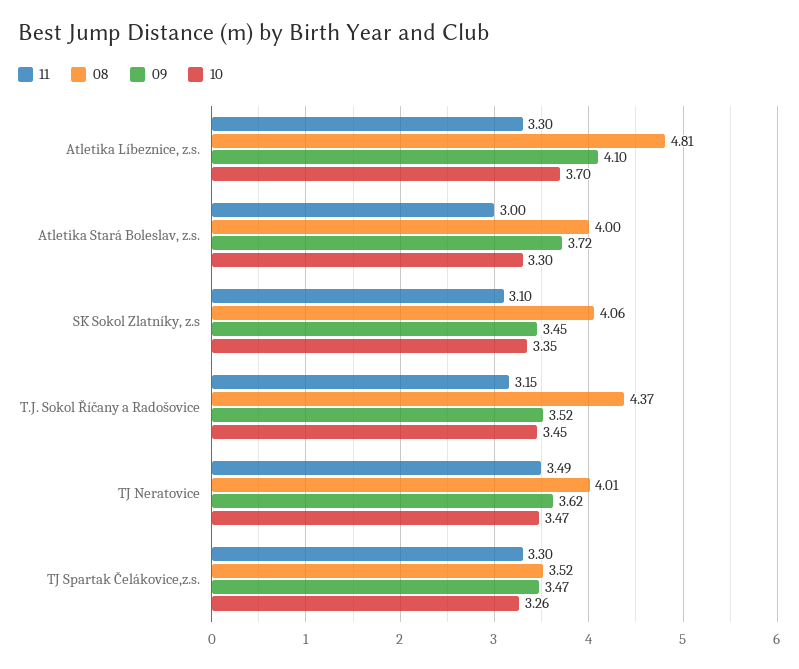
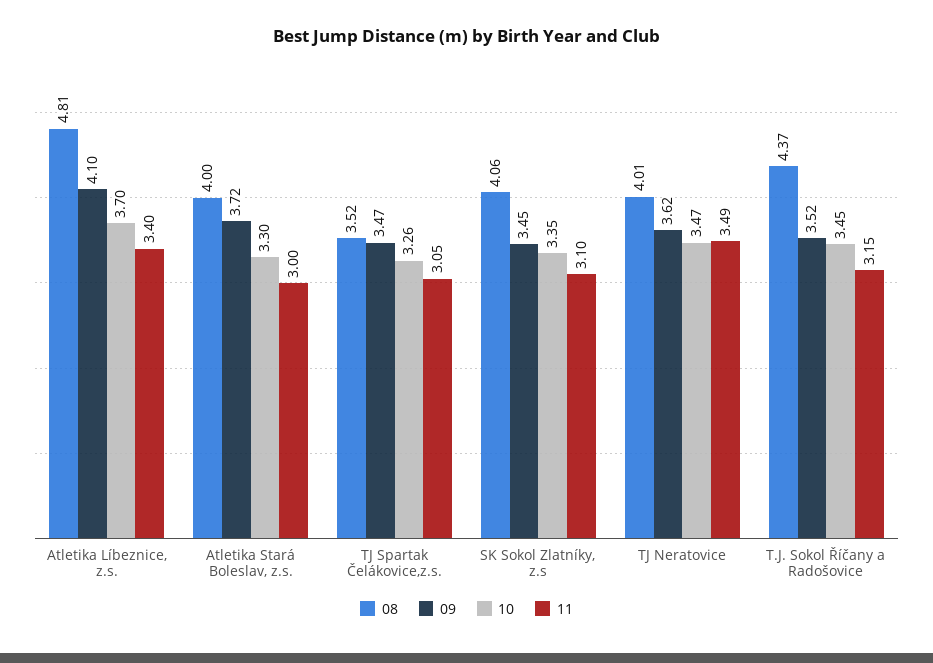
11, Atletika Líbeznice, z.s.: 3.3 -> 3.4
11, TJ Spartak Čelákovice,z.s.: 3.3 -> 3.05

